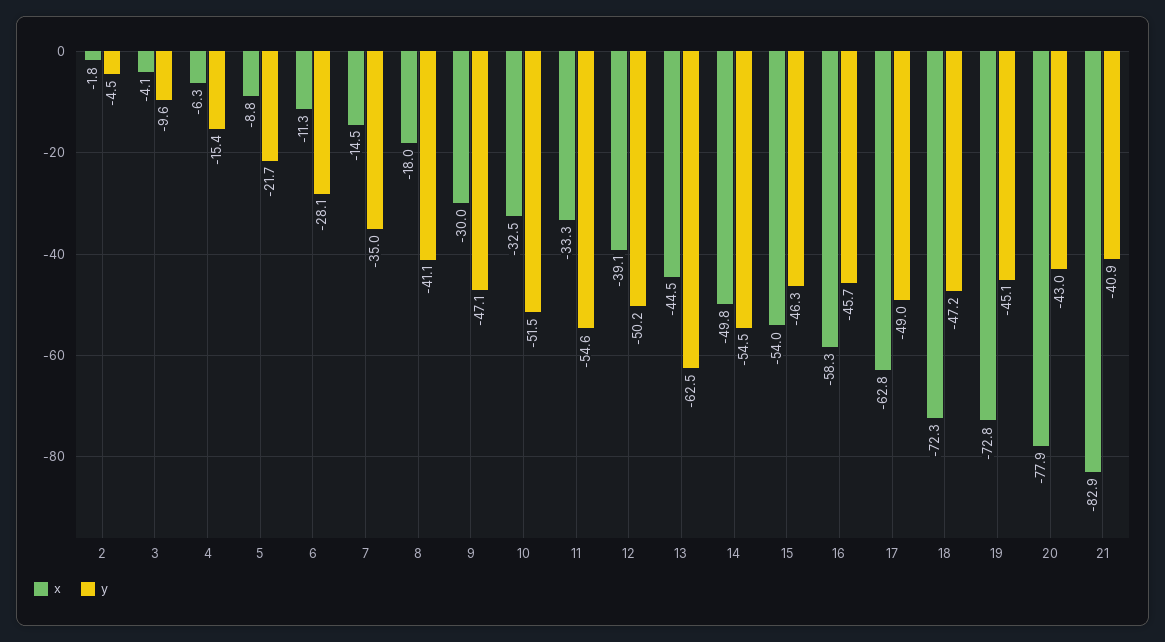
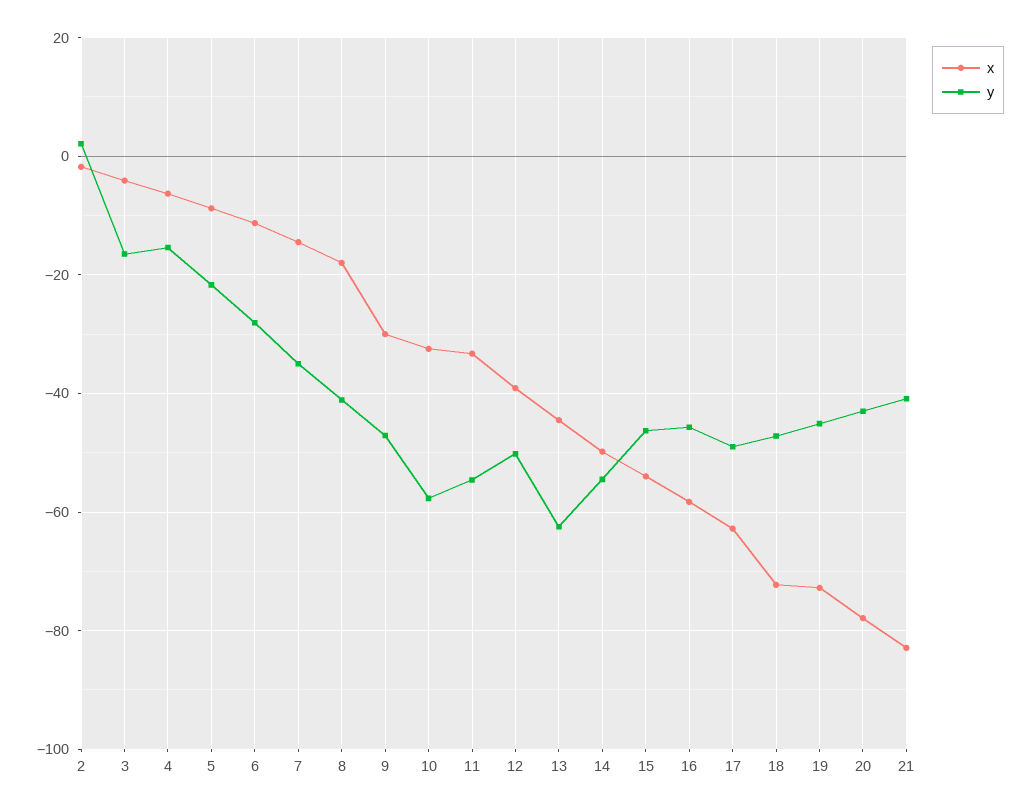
y, 2: -4.5 -> 2
y, 3: -9.6 -> -16
y, 10: -51.5 -> -58

